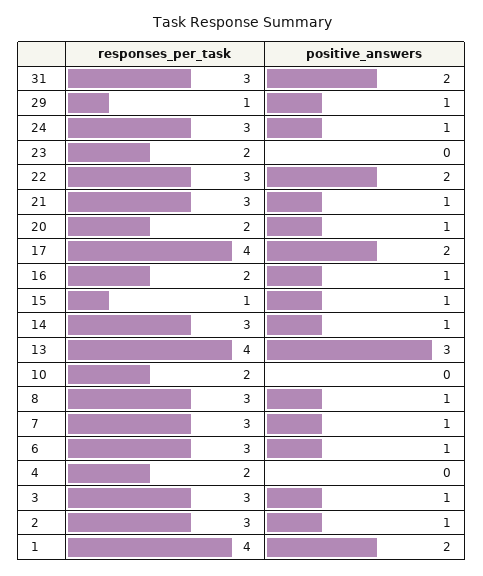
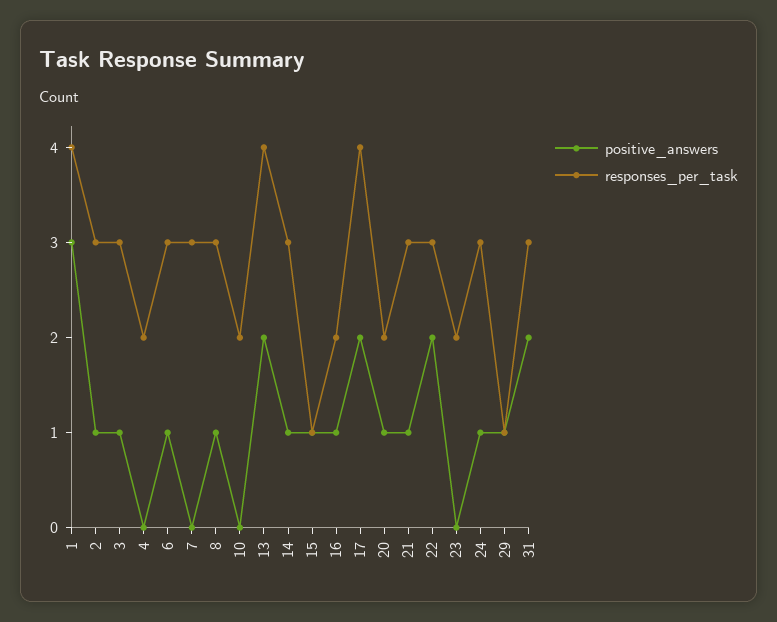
positive_answers, 13: 3 -> 2
positive_answers, 7: 1 -> 0
positive_answers, 1: 2 -> 3

